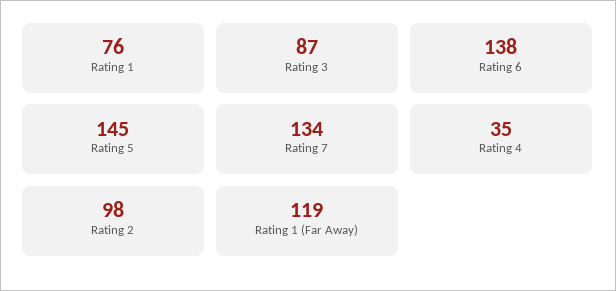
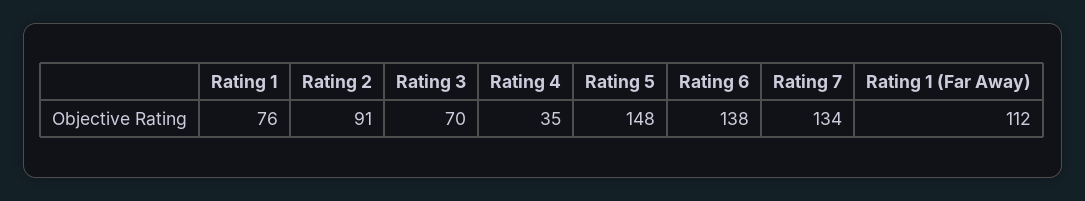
Rating 3: 87 -> 70
Rating 5: 145 -> 148
Rating 2: 98 -> 91
Rating 1 (Far Away): 119 -> 112

